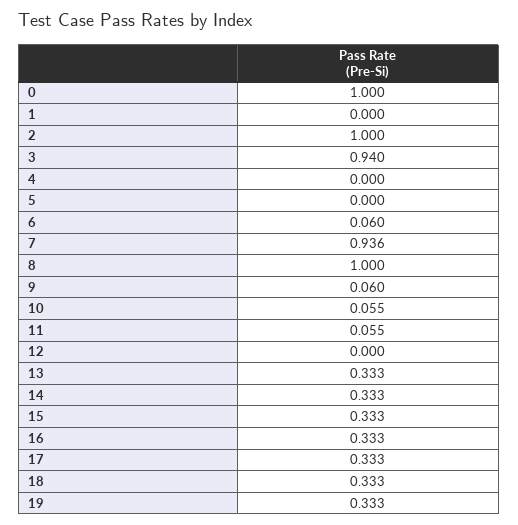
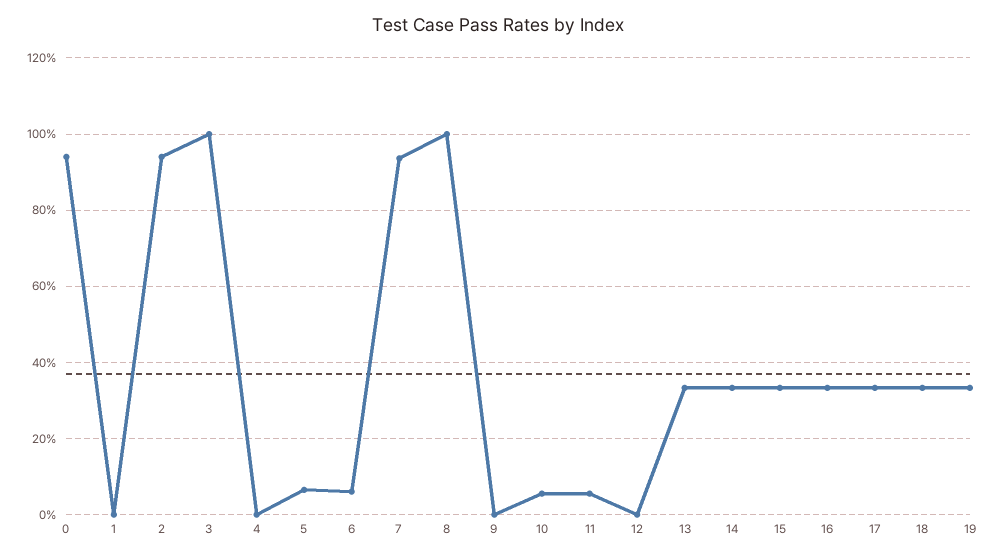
0: 1 -> 0.94
2: 1 -> 0.94
3: 0.94 -> 1
5: 0 -> 0.06
9: 0.06 -> 0

